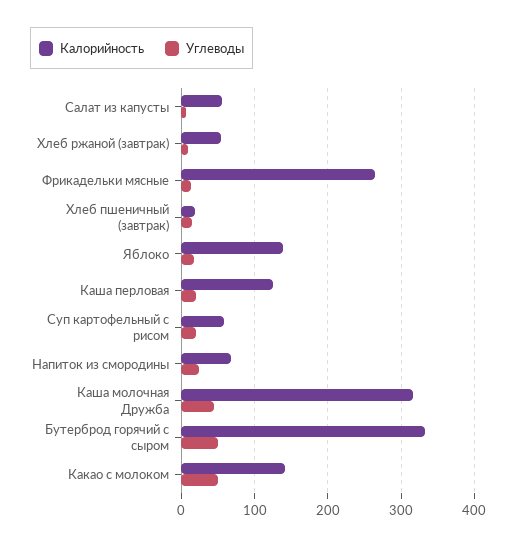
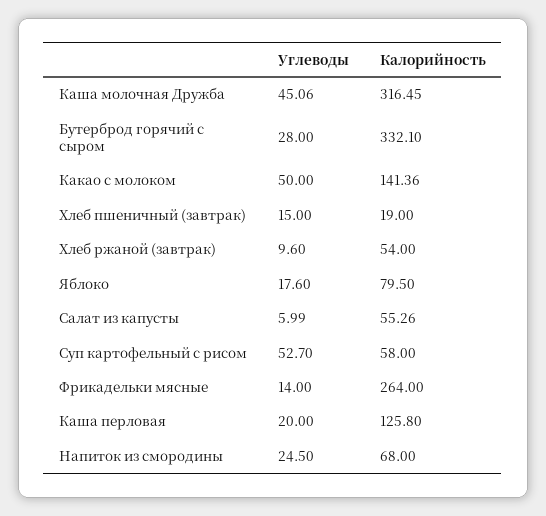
Калорийность, Яблоко: 140 -> 79.5
Углеводы, Суп картофельный с рисом: 20 -> 52.7
Углеводы, Бутерброд горячий с сыром: 50 -> 28

